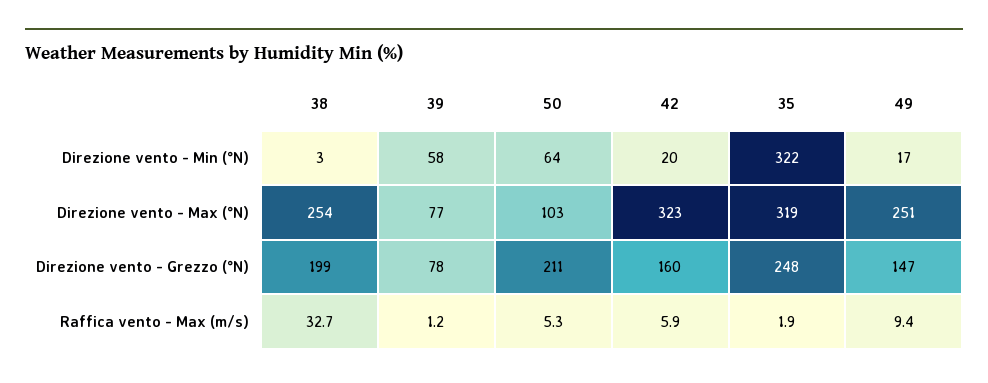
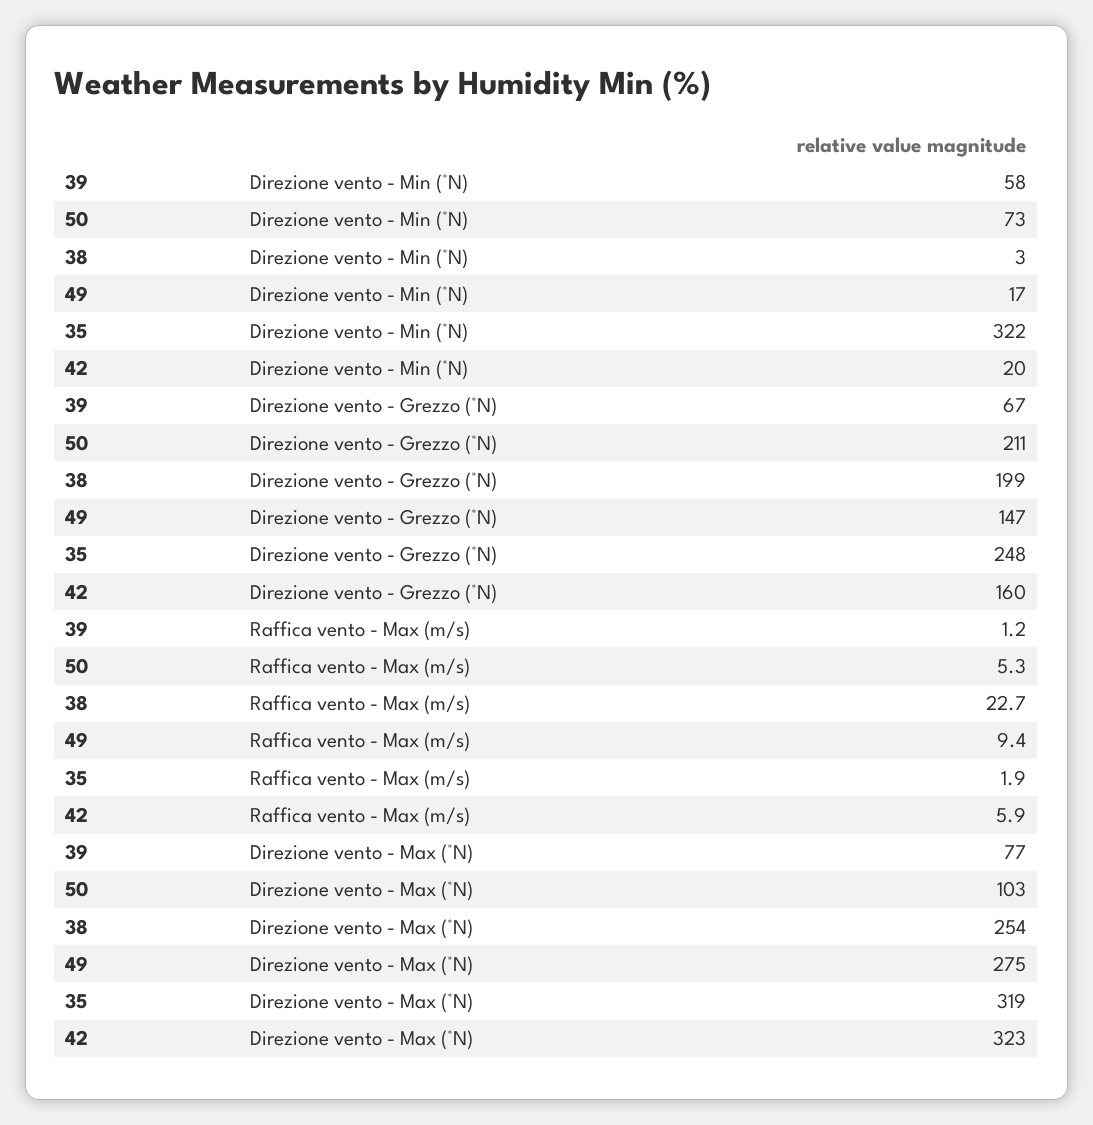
50, Direzione vento - Min (°N): 64 -> 73
49, Direzione vento - Max (°N): 251 -> 275
39, Direzione vento - Grezzo (°N): 78 -> 67
38, Raffica vento - Max (m/s): 32.7 -> 22.7

